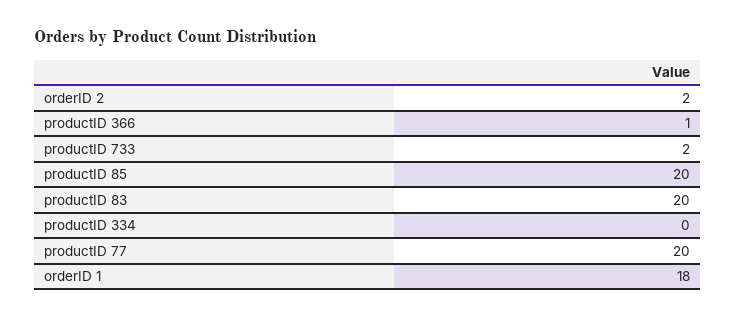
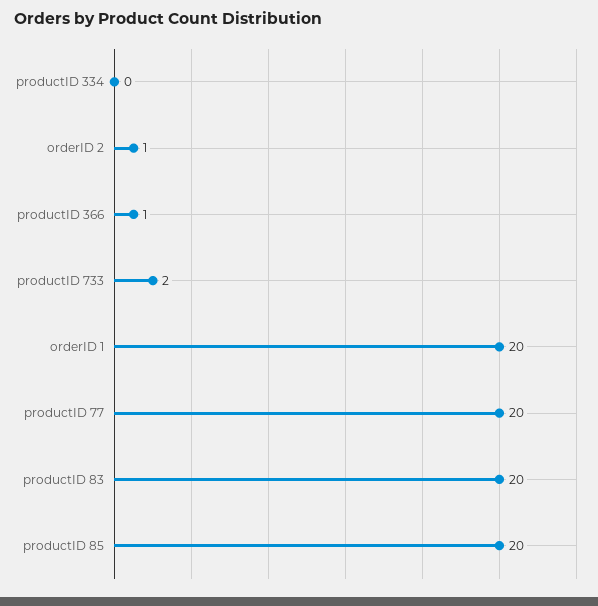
orderID 2: 2 -> 1
orderID 1: 18 -> 20

